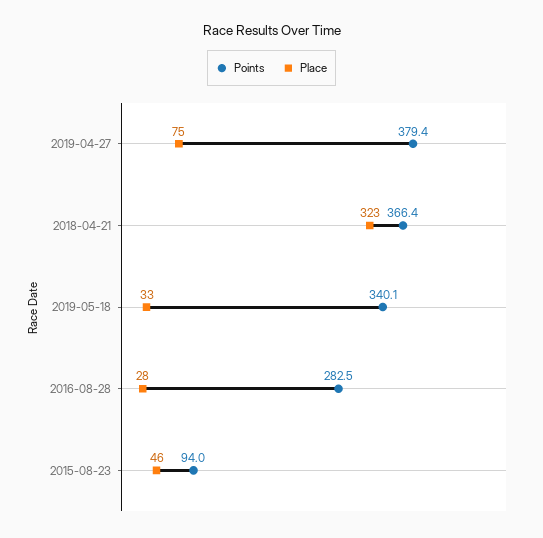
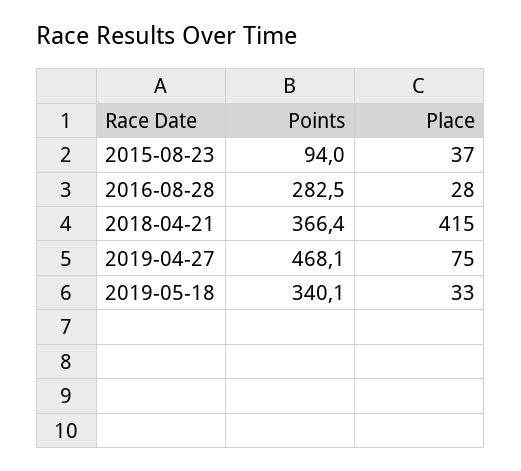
Points, 2019-04-27: 379.4 -> 468.1
Place, 2018-04-21: 323 -> 415
Place, 2015-08-23: 46 -> 37

